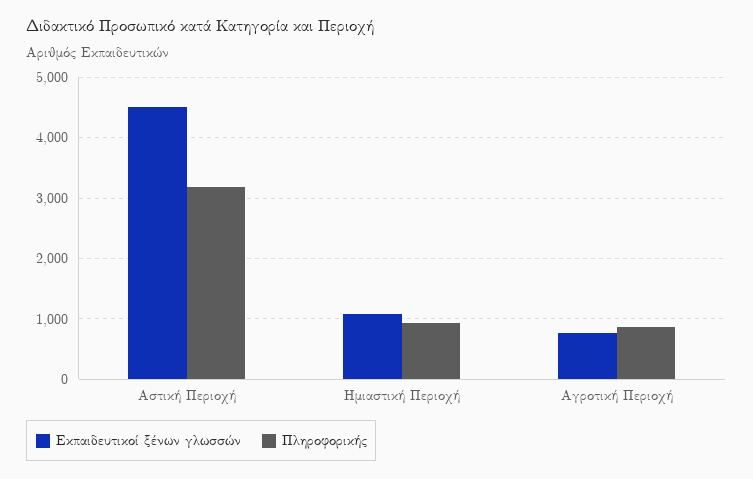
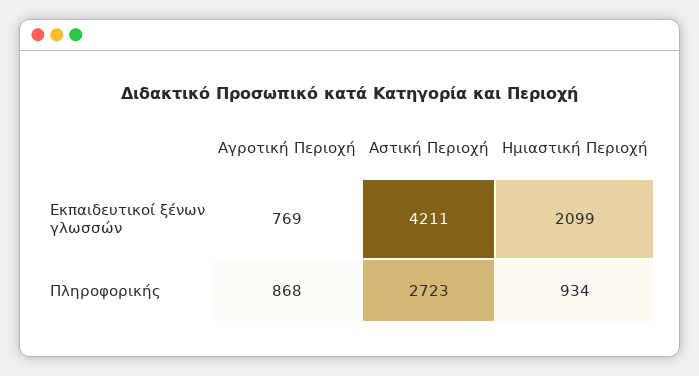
Εκπαιδευτικοί ξένων γλωσσών, Αστική Περιοχή: 4500 -> 4211
Πληροφορικής, Αστική Περιοχή: 3200 -> 2723
Εκπαιδευτικοί ξένων γλωσσών, Ημιαστική Περιοχή: 1100 -> 2099

